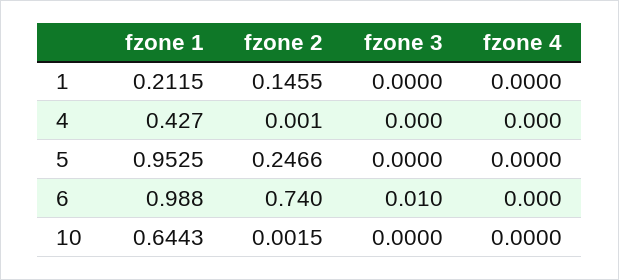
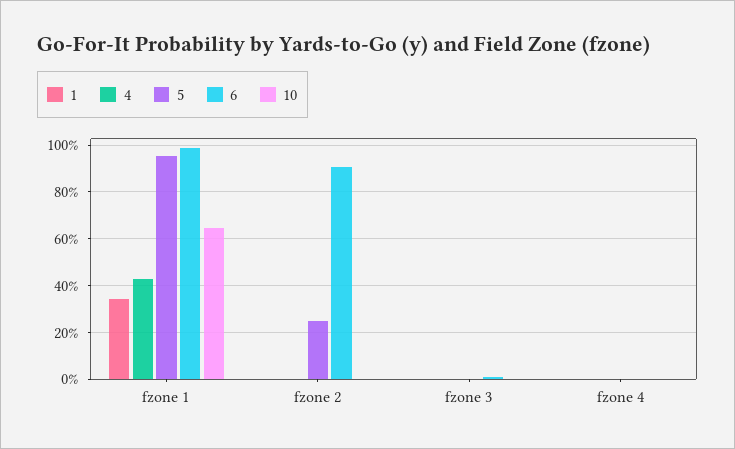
1, fzone 1: 0.2115 -> 0.35
1, fzone 2: 0.1455 -> 0
6, fzone 2: 0.74 -> 0.9

